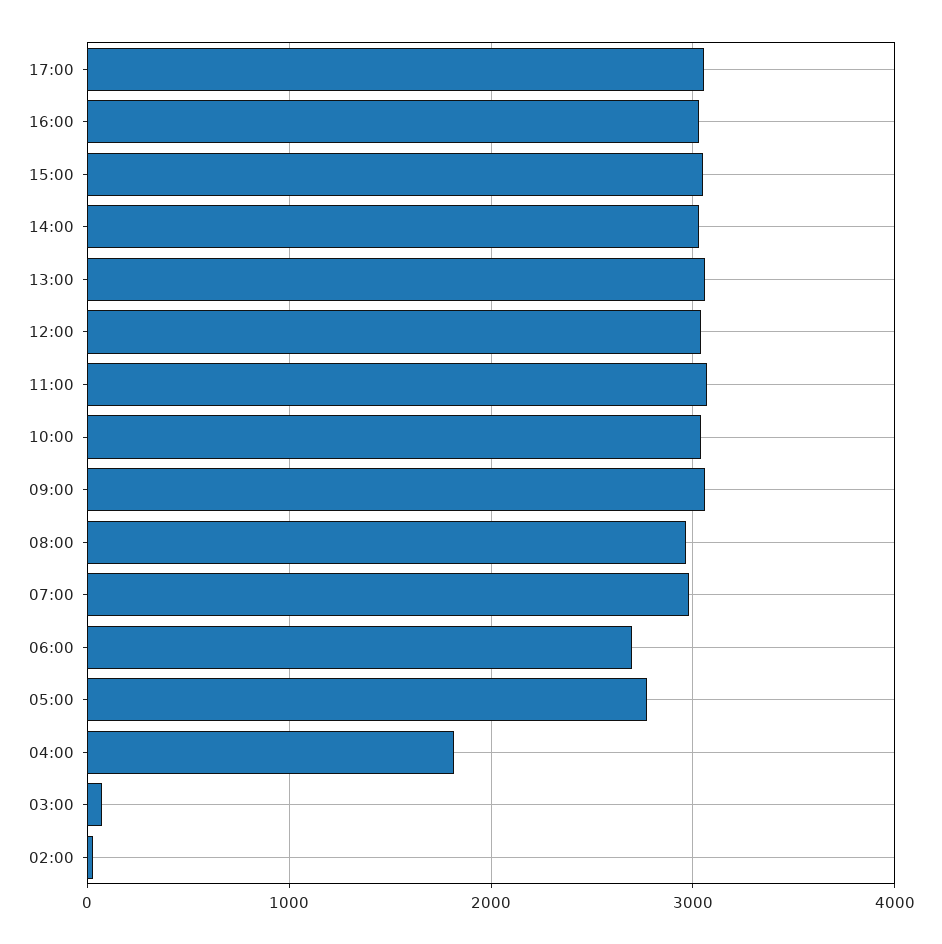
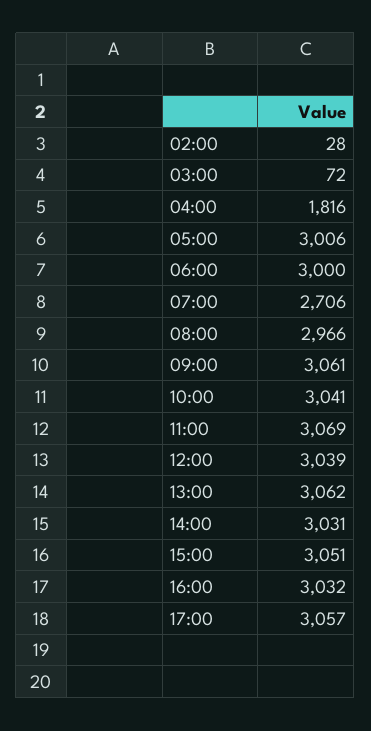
07:00: 3000 -> 2706
06:00: 2700 -> 3000
05:00: 2800 -> 3006

